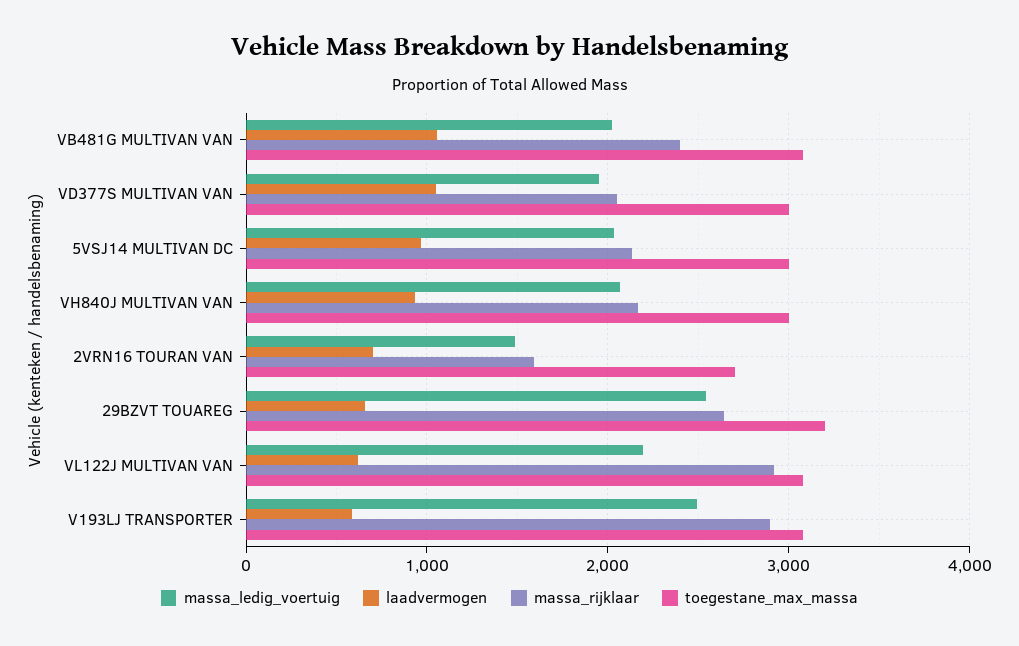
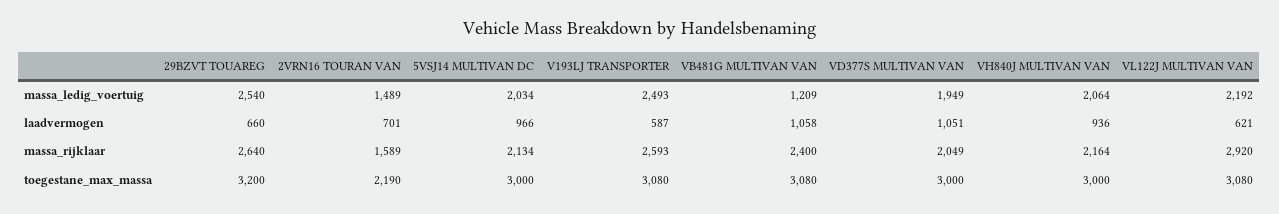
massa_ledig_voertuig, VB481G MULTIVAN VAN: 2000 -> 1209
toegestane_max_massa, 2VRN16 TOURAN VAN: 2700 -> 2190
massa_rijklaar, V193LJ TRANSPORTER: 2900 -> 2593

